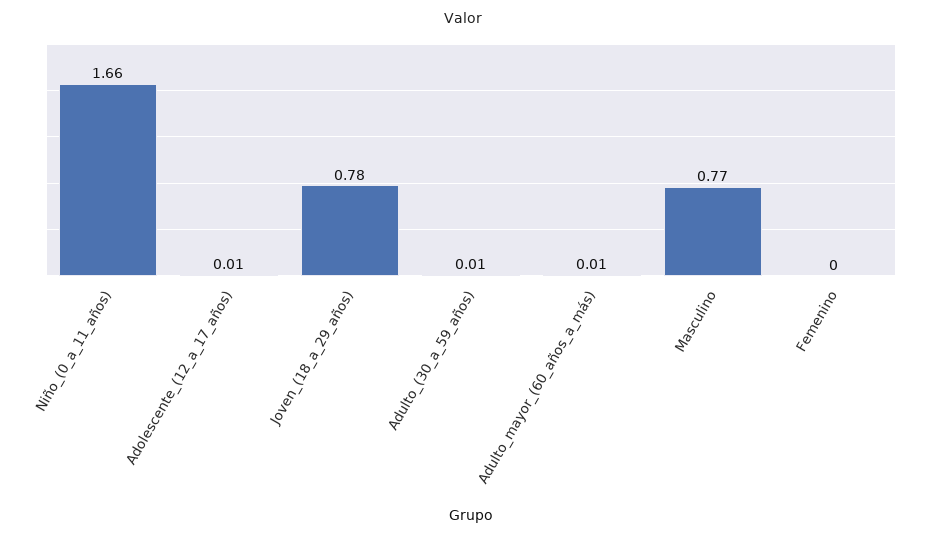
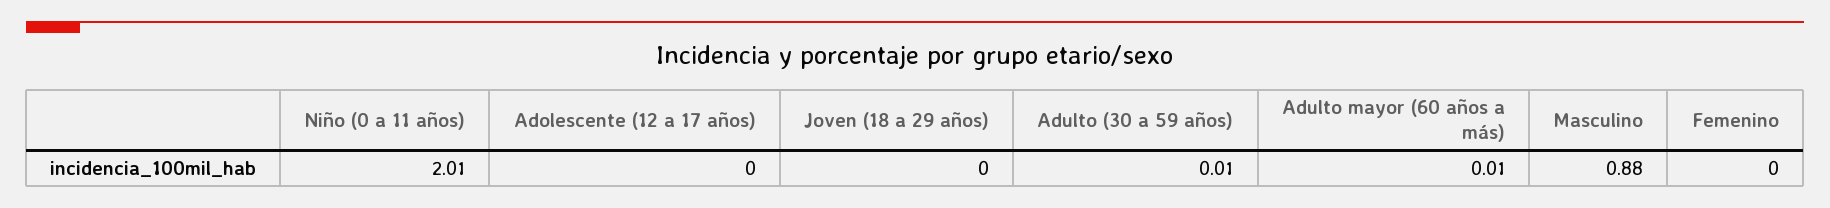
Niño_(0_a_11_años): 1.66 -> 2.01
Adolescente_(12_a_17_años): 0.01 -> 0
Joven_(18_a_29_años): 0.78 -> 0
Masculino: 0.77 -> 0.88

